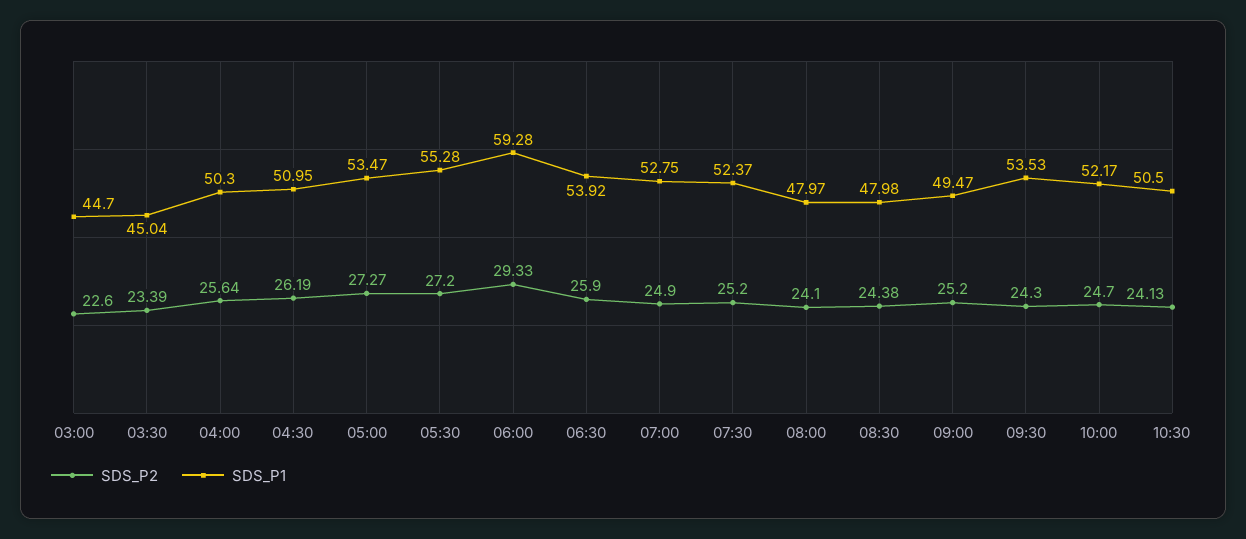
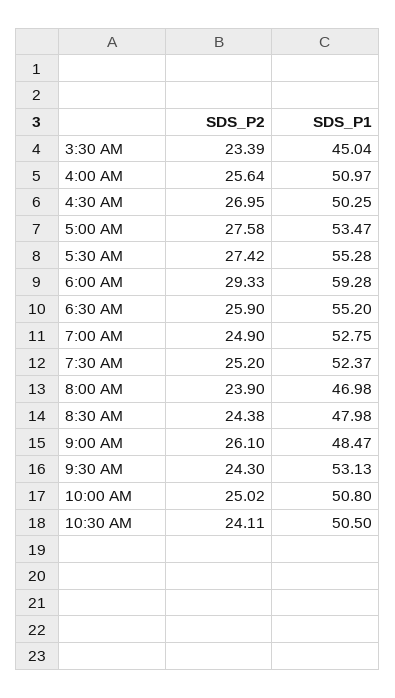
SDS_P2, 03:00: 22.6 -> none
SDS_P1, 03:00: 44.7 -> none
SDS_P1, 04:00: 50.3 -> 50.97
SDS_P2, 04:30: 26.19 -> 26.95
SDS_P1, 04:30: 50.95 -> 50.25
SDS_P2, 05:00: 27.27 -> 27.58
SDS_P2, 05:30: 27.2 -> 27.42
SDS_P1, 06:30: 53.92 -> 55.2
SDS_P2, 08:00: 24.1 -> 23.9
SDS_P1, 08:00: 47.97 -> 46.98
SDS_P2, 09:00: 25.2 -> 26.1
SDS_P1, 09:00: 49.47 -> 48.47
SDS_P1, 09:30: 53.53 -> 53.13
SDS_P2, 10:00: 24.7 -> 25.02
SDS_P1, 10:00: 52.17 -> 50.8
SDS_P2, 10:30: 24.13 -> 24.11

